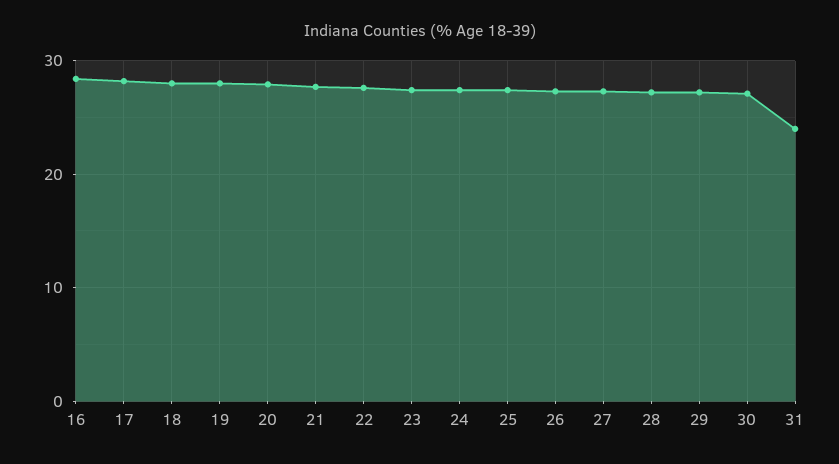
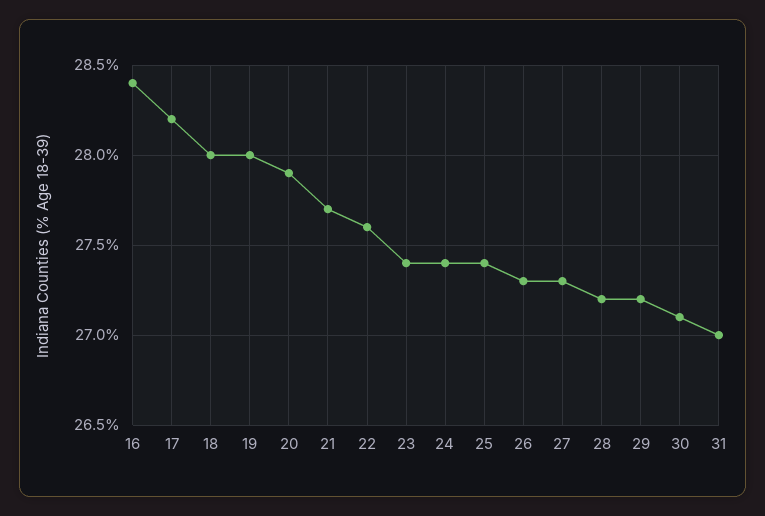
31: 24 -> 27

